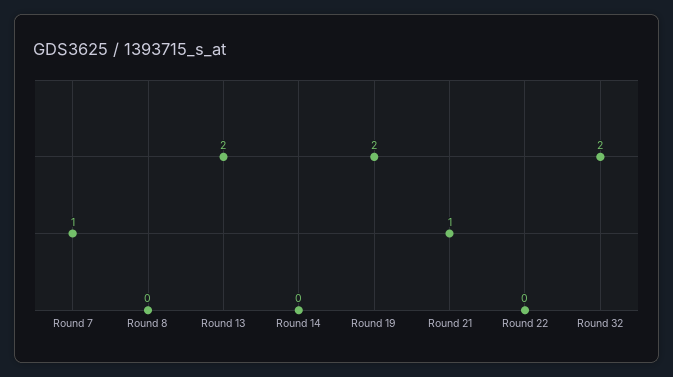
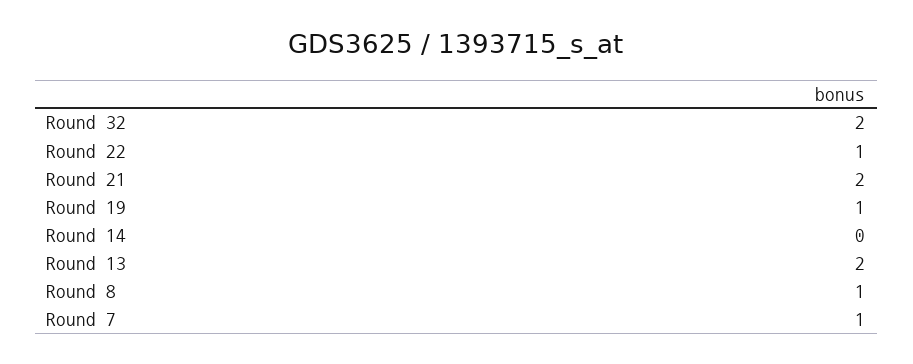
Round 8: 0 -> 1
Round 19: 2 -> 1
Round 21: 1 -> 2
Round 22: 0 -> 1

